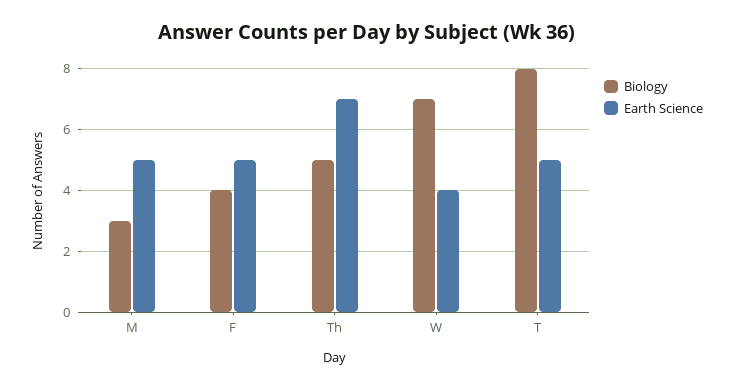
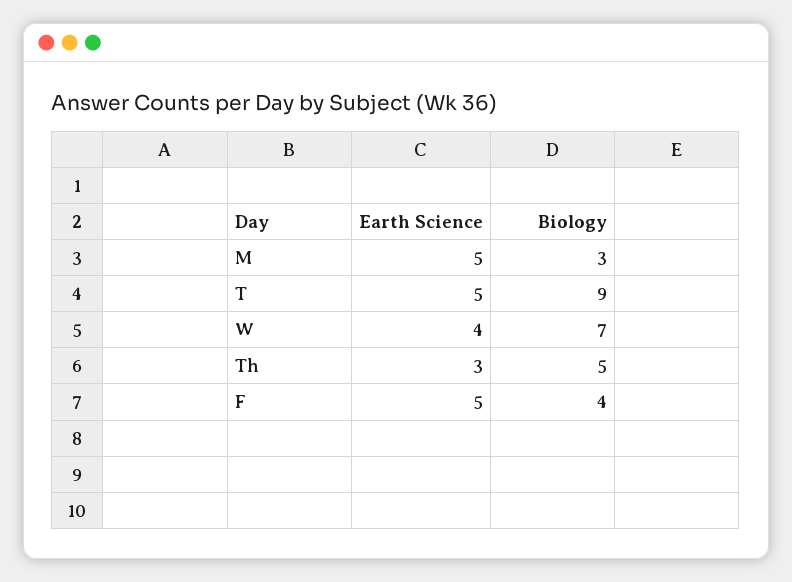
Earth Science, Th: 7 -> 3
Biology, T: 8 -> 9

